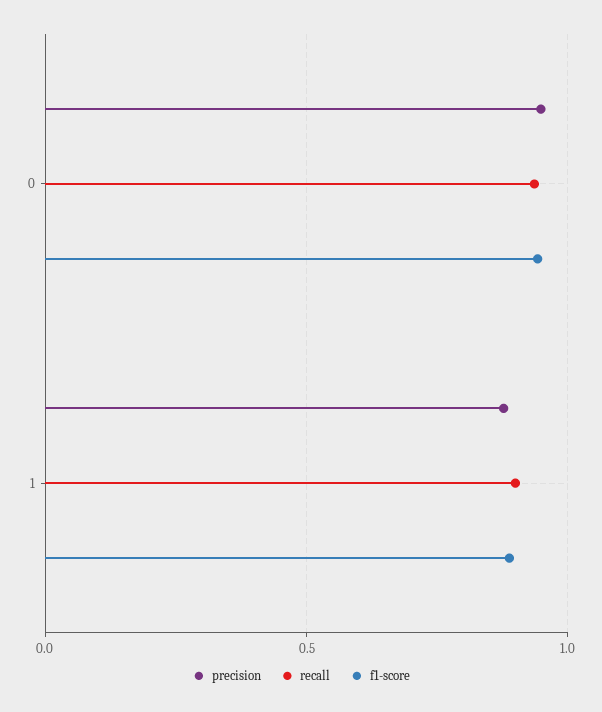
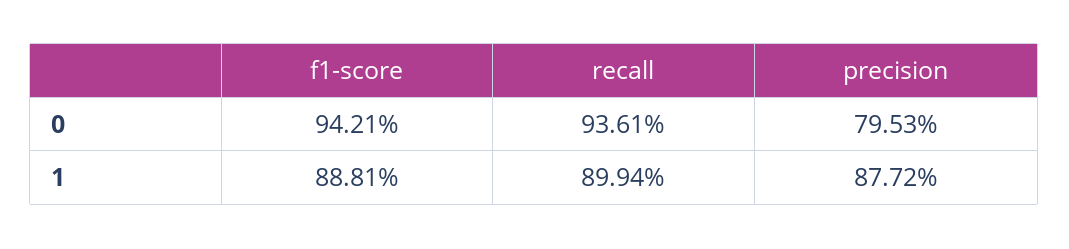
precision, 0: 0.95 -> 0.7953

